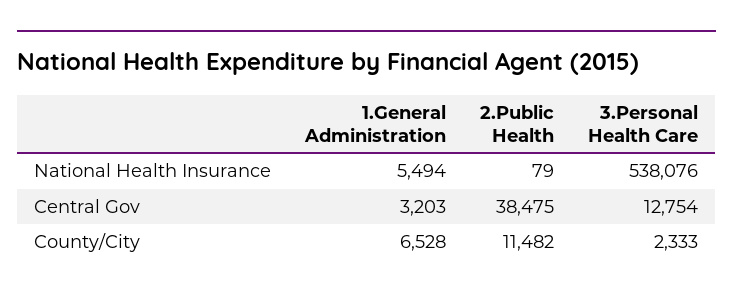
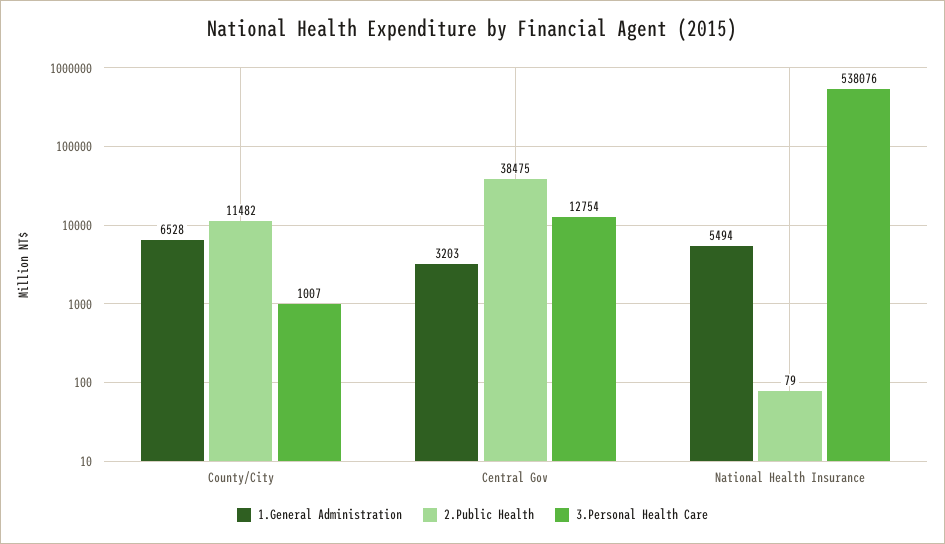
3.Personal Health Care, County/City: 2333 -> 1007

